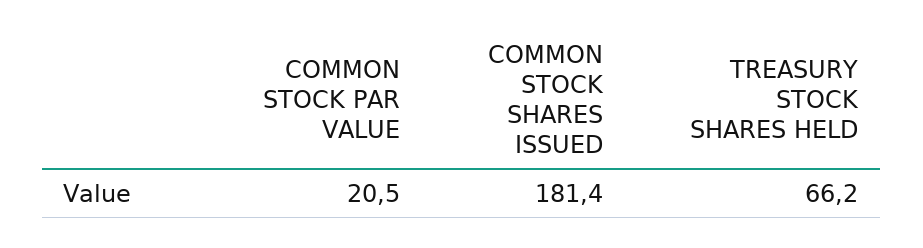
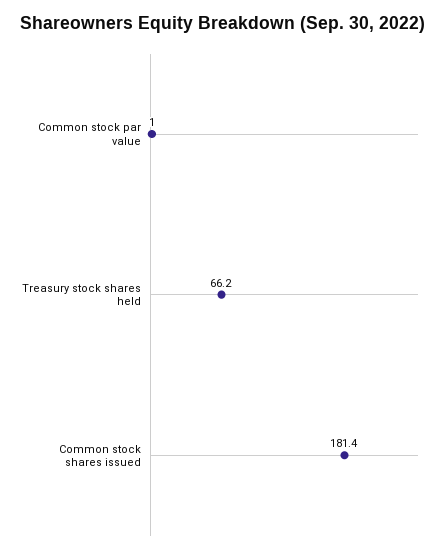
COMMON STOCK PAR VALUE: 20.5 -> 1

